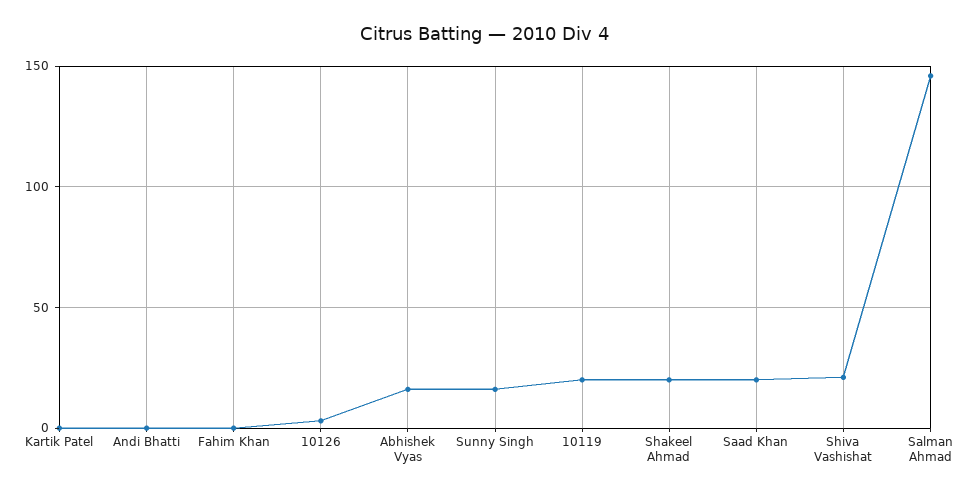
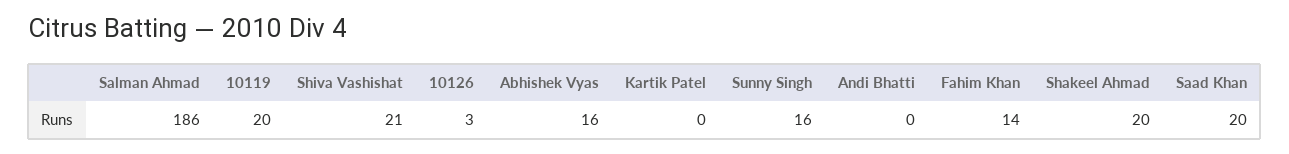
Fahim Khan: 0 -> 14
Salman Ahmad: 145 -> 186

